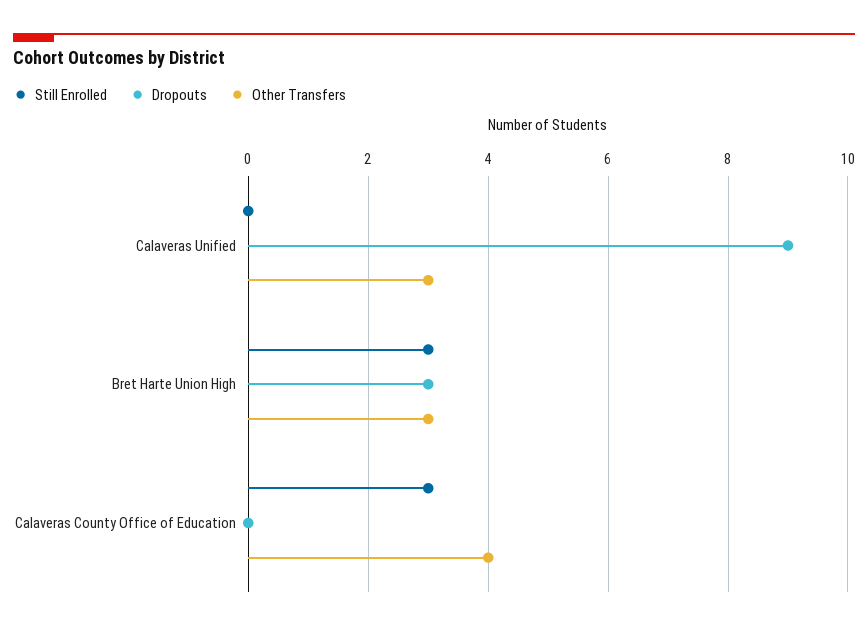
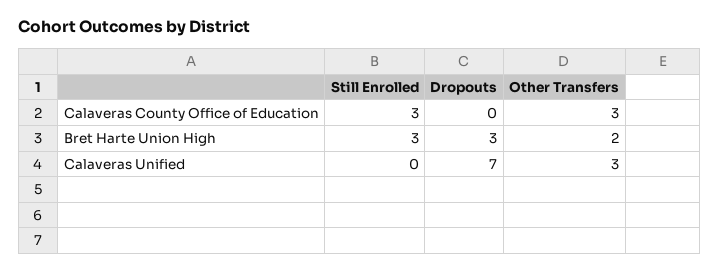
Dropouts, Calaveras Unified: 9 -> 7
Other Transfers, Bret Harte Union High: 3 -> 2
Other Transfers, Calaveras County Office of Education: 4 -> 3

